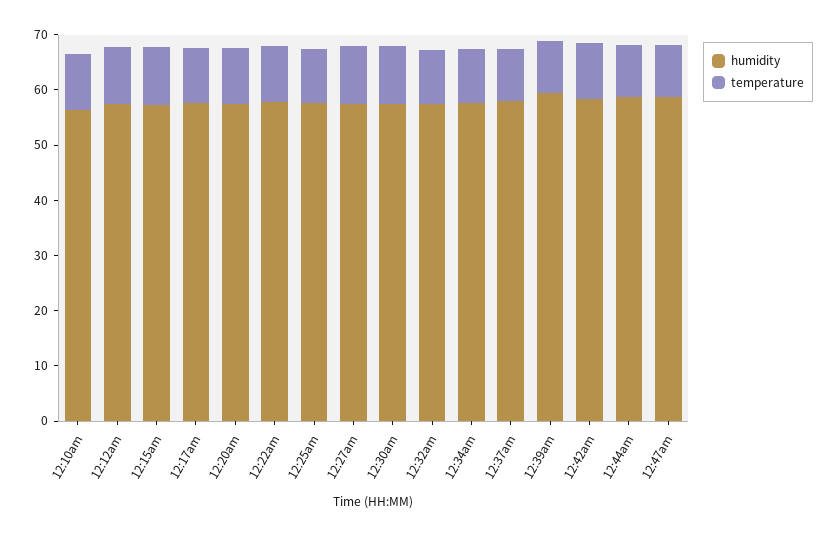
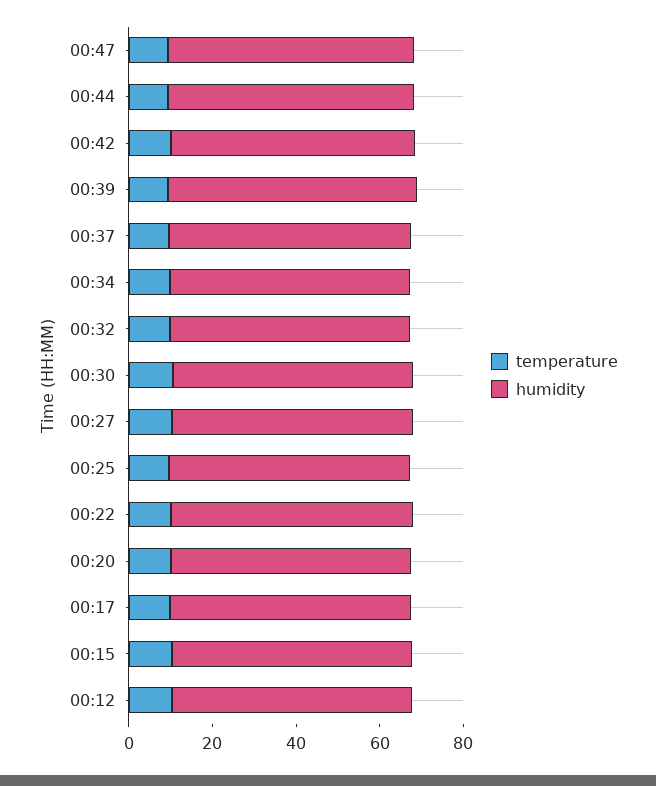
humidity, 12:10am: 56 -> none
temperature, 12:10am: 10 -> none

